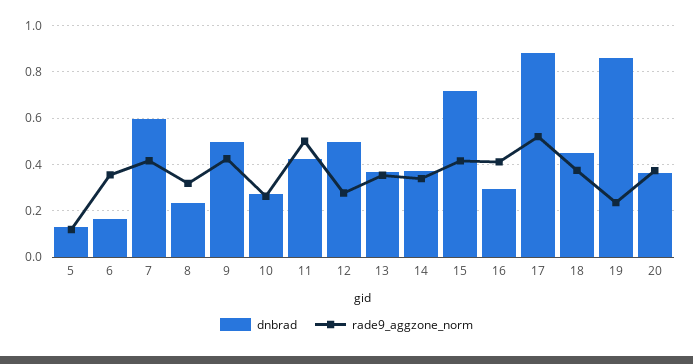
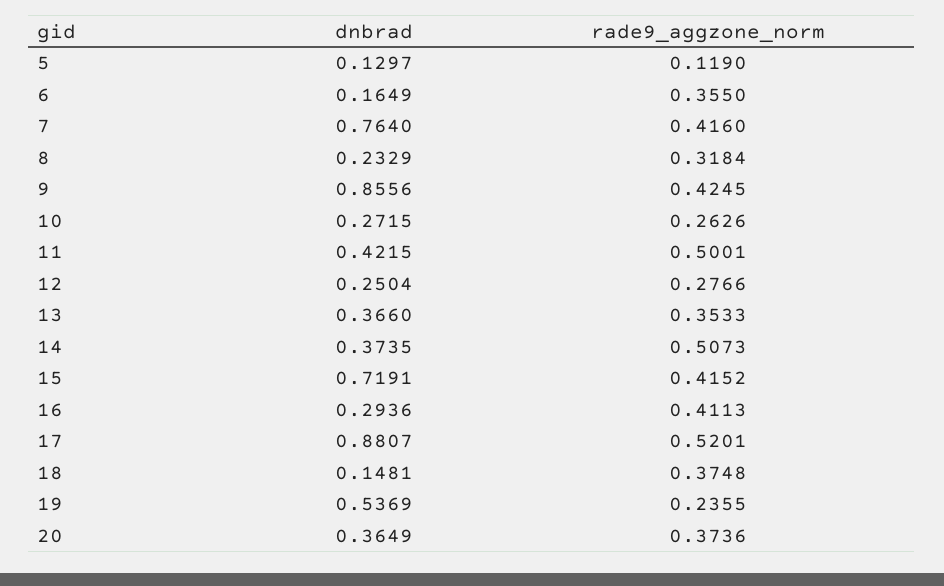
dnbrad, 7: 0.6 -> 0.764
dnbrad, 9: 0.5 -> 0.8556
dnbrad, 12: 0.5 -> 0.2504
rade9_aggzone_norm, 14: 0.35 -> 0.5073
dnbrad, 18: 0.45 -> 0.1481
dnbrad, 19: 0.85 -> 0.5369

